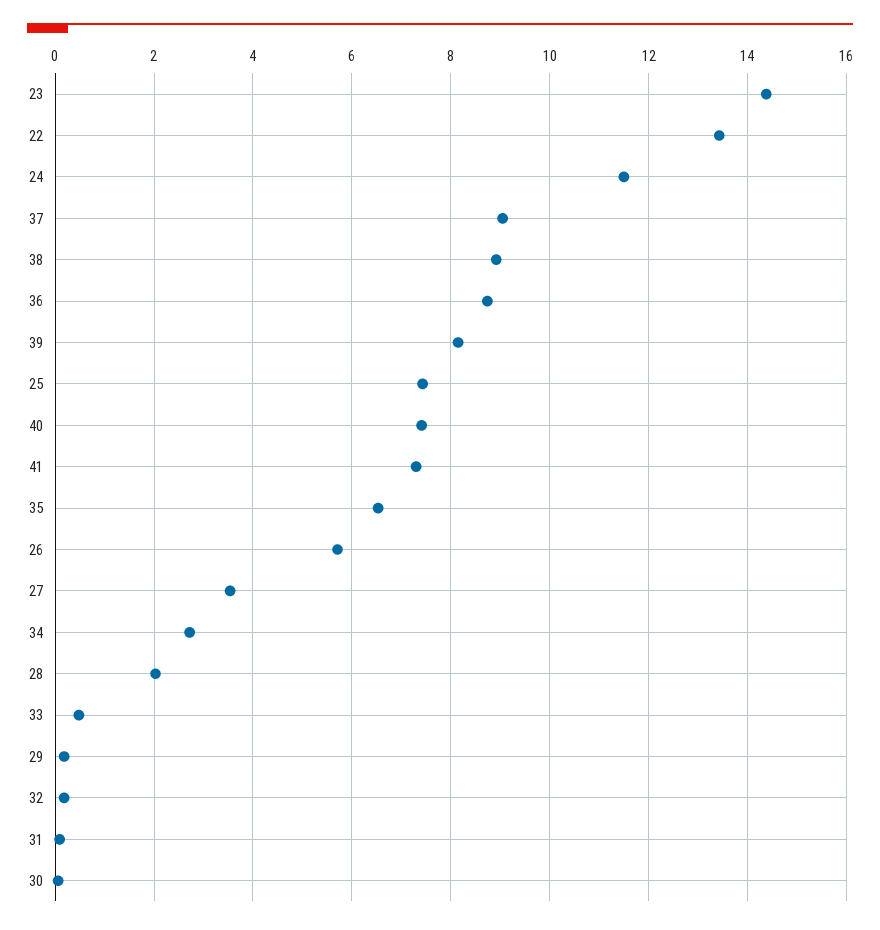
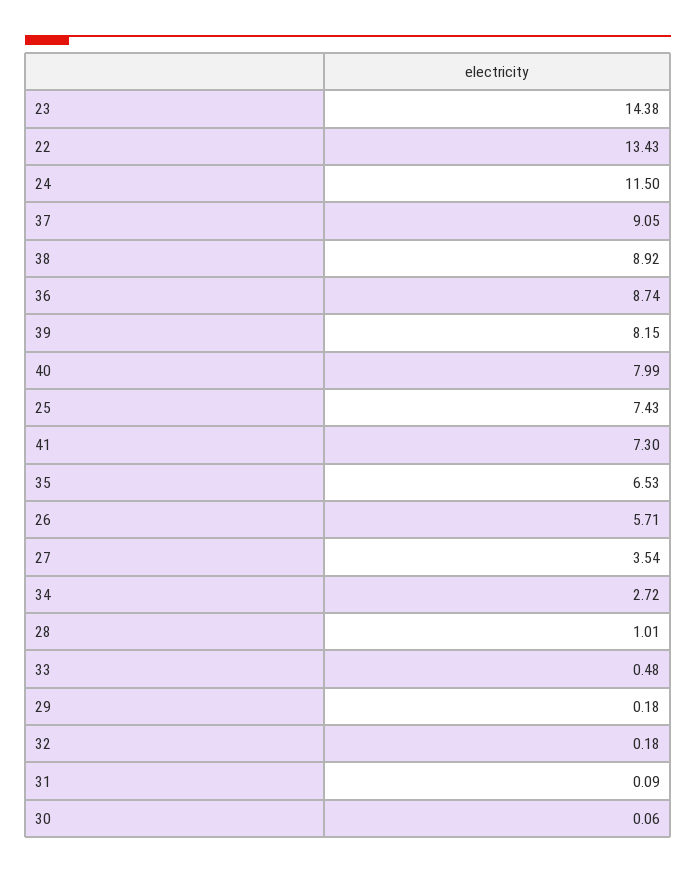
40: 7.4 -> 7.99
28: 2 -> 1.01

